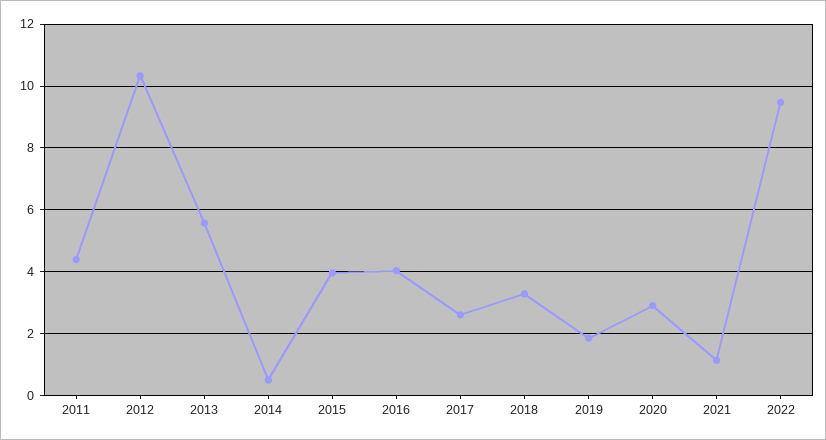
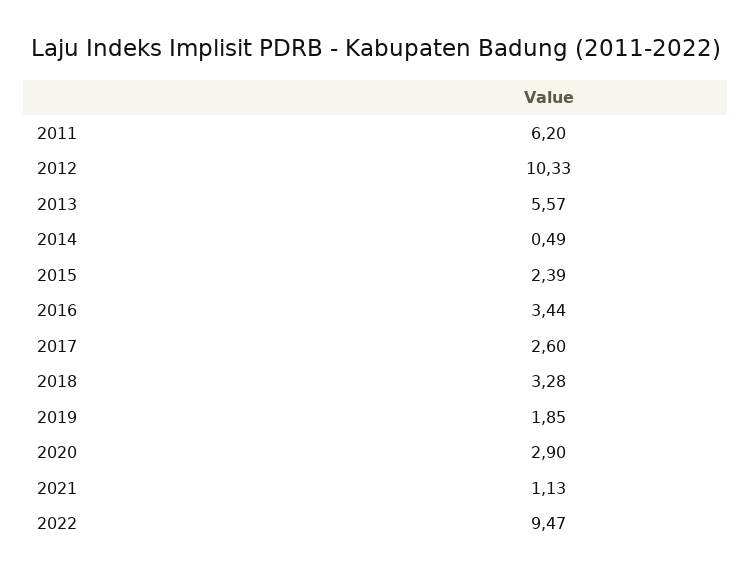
2011: 4.4 -> 6.2
2015: 4 -> 2.39
2016: 4 -> 3.44

